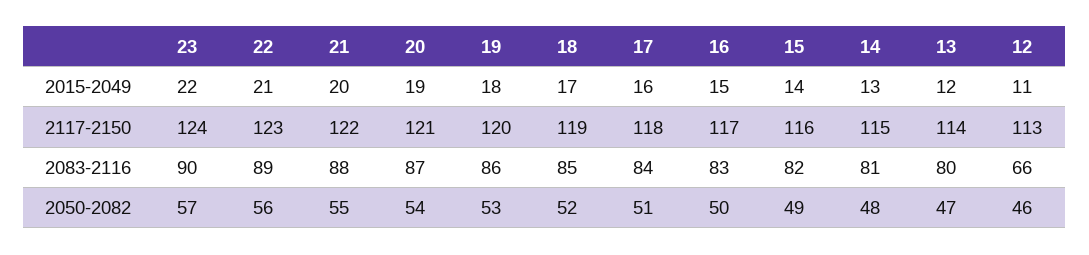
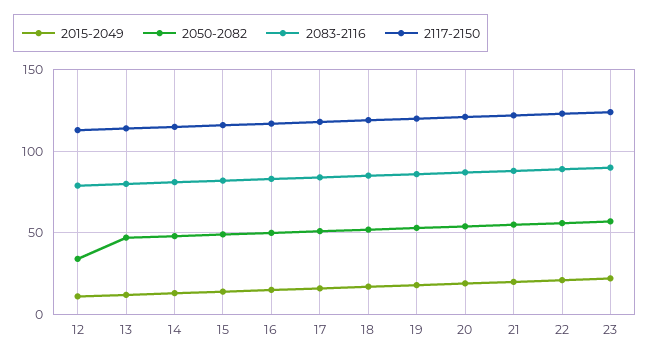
2083-2116, 12: 66 -> 80
2050-2082, 12: 46 -> 35

